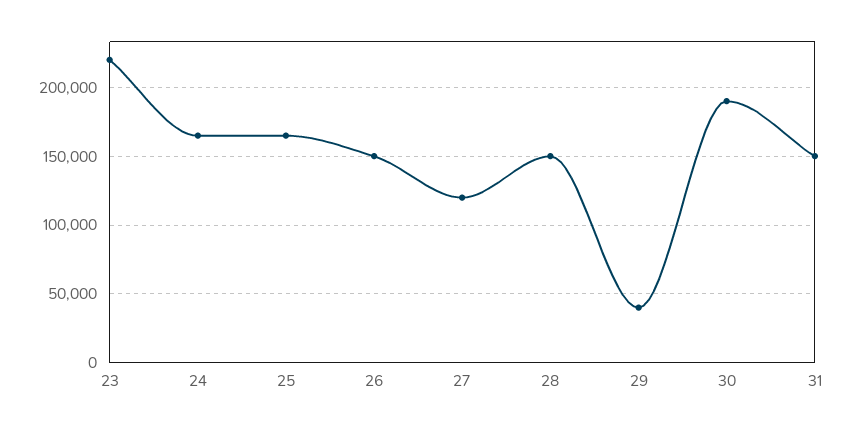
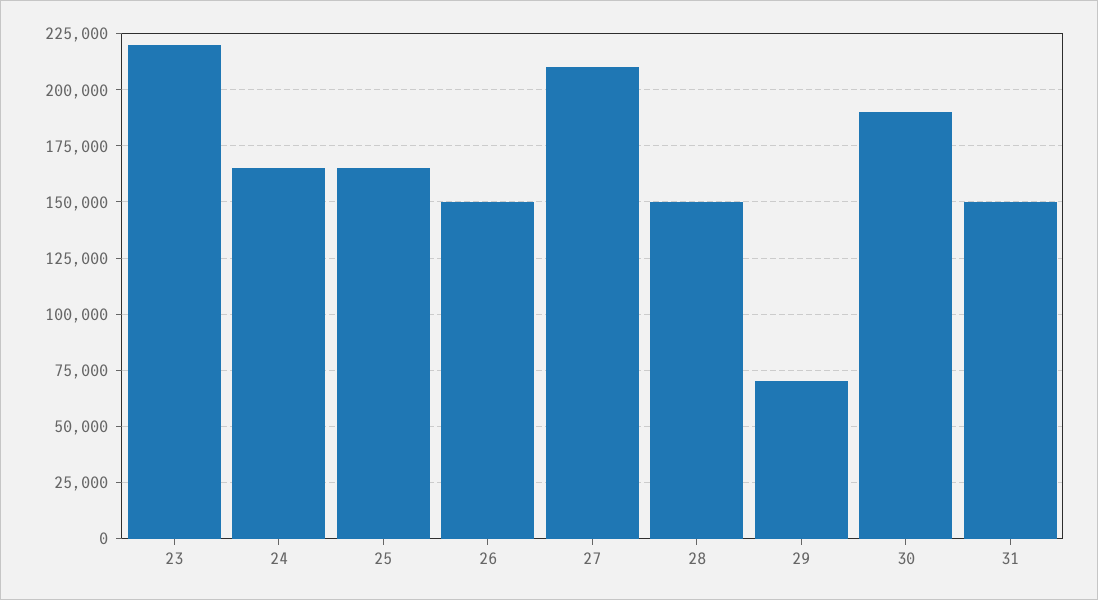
27: 120000 -> 210000
29: 40000 -> 70000

